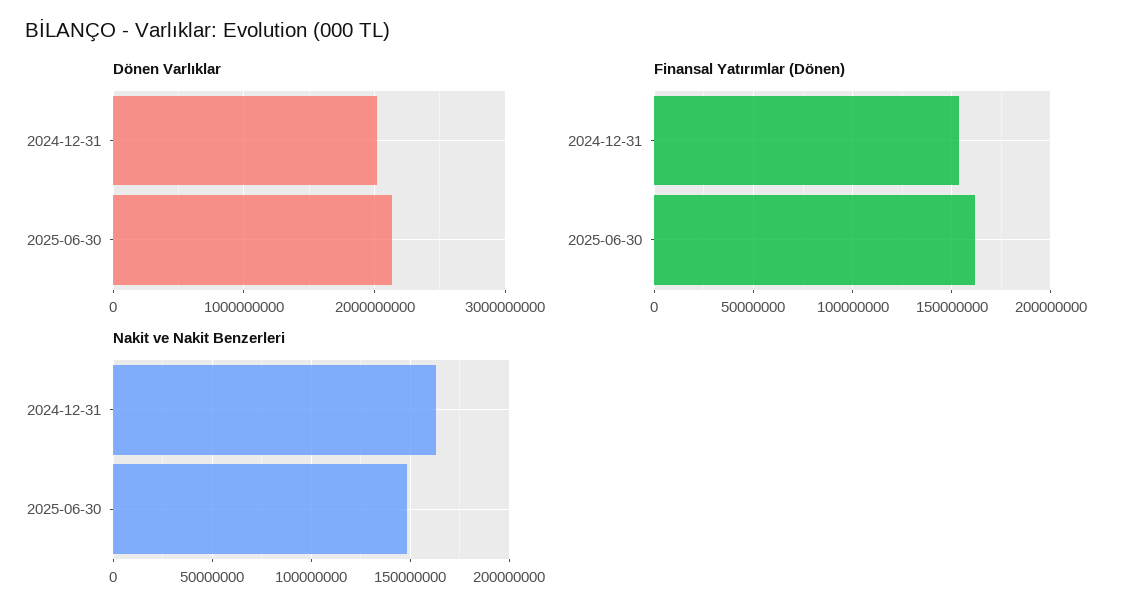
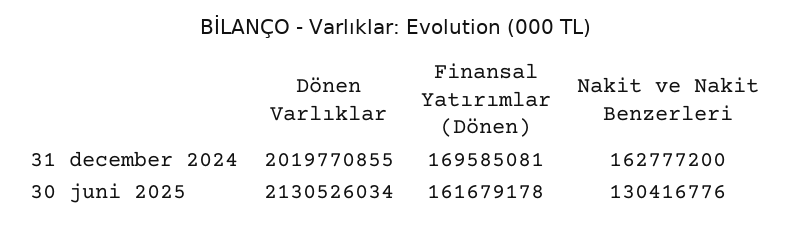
Finansal Yatırımlar (Dönen), 2024-12-31: 155000000 -> 169585081
Nakit ve Nakit Benzerleri, 2025-06-30: 150000000 -> 130416776

